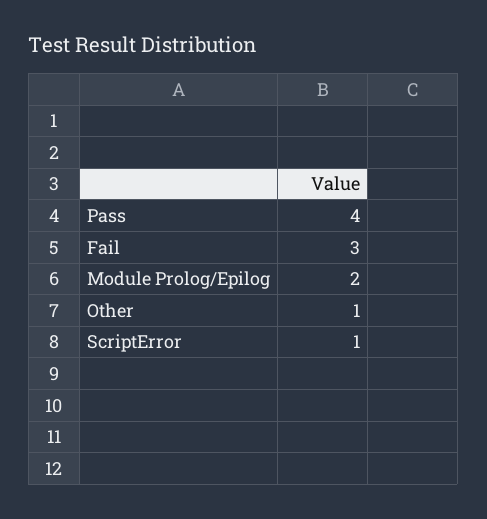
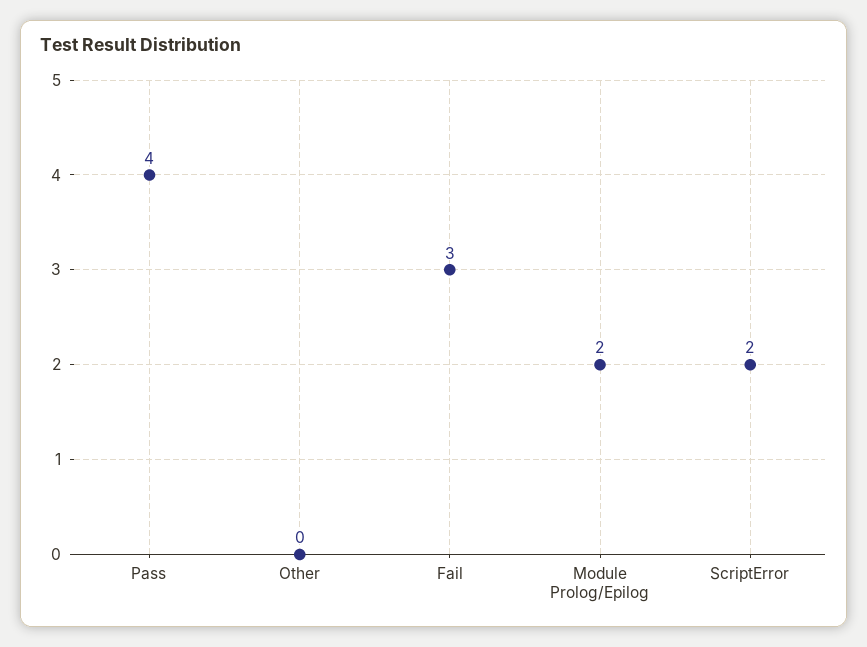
Other: 1 -> 0
ScriptError: 1 -> 2

